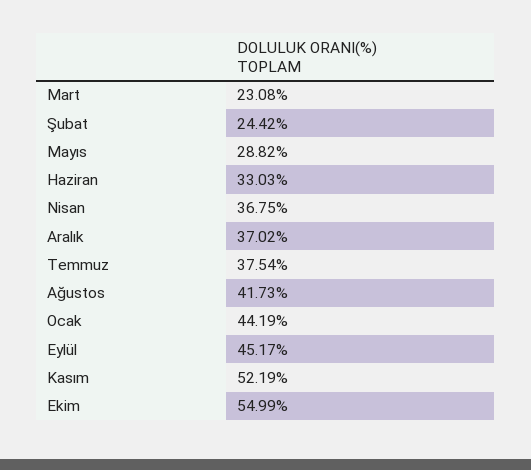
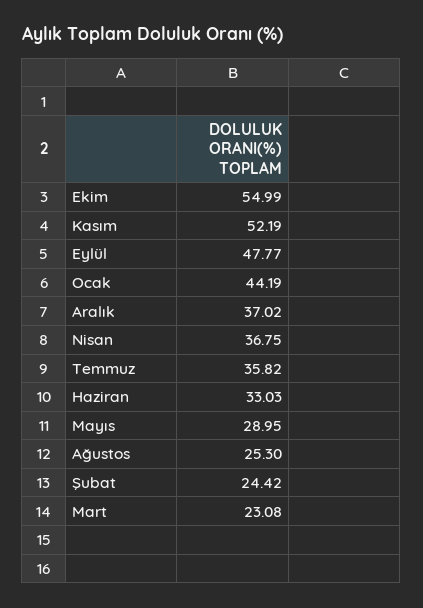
Mayıs: 28.82 -> 28.95
Temmuz: 37.54 -> 35.82
Ağustos: 41.73 -> 25.3
Eylül: 45.17 -> 47.77

